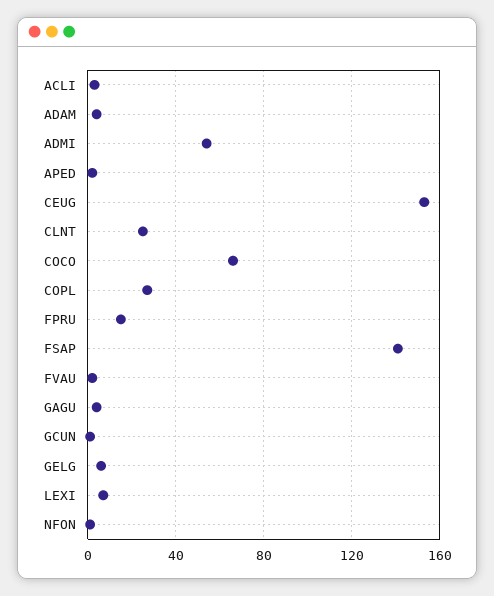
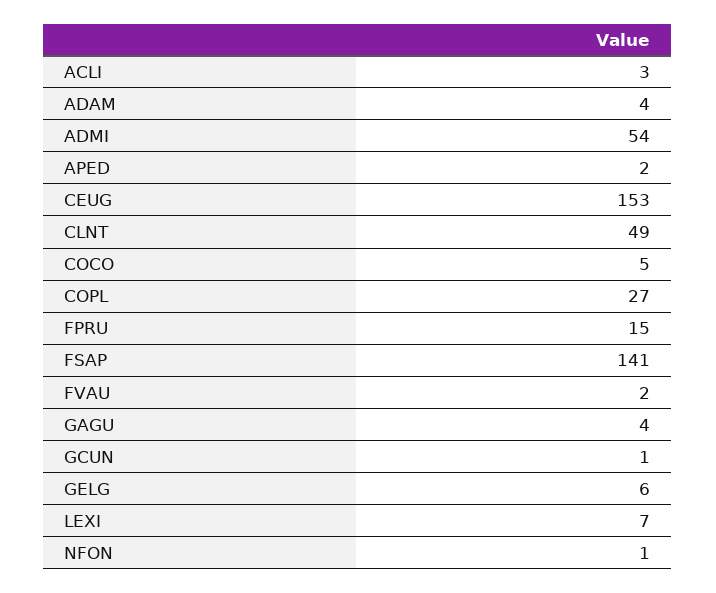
CLNT: 25 -> 49
COCO: 65 -> 5

